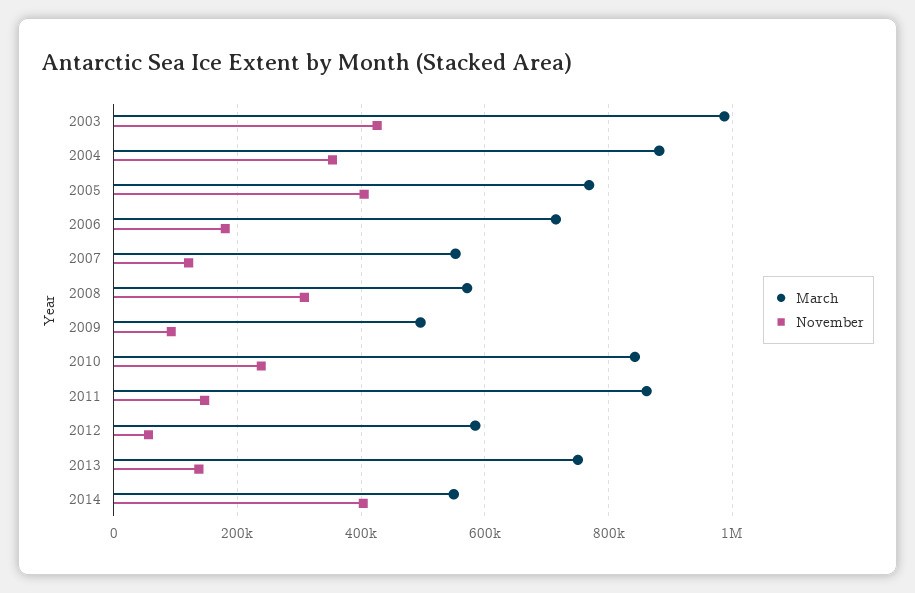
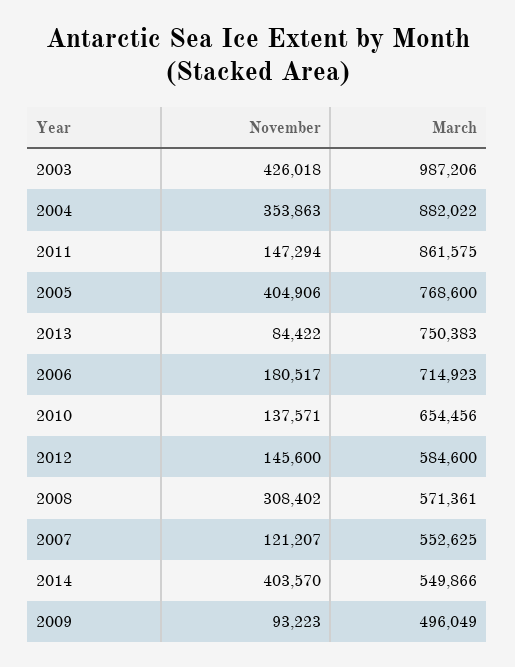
March, 2010: 840000 -> 654456
November, 2010: 240000 -> 137571
November, 2012: 60000 -> 145600
November, 2013: 140000 -> 84422

